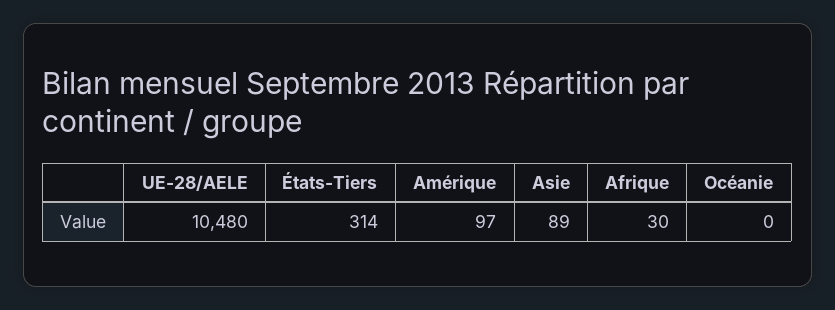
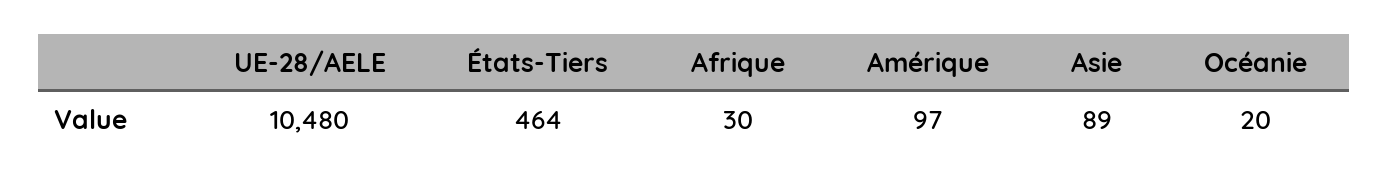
États-Tiers: 314 -> 464
Océanie: 0 -> 20

